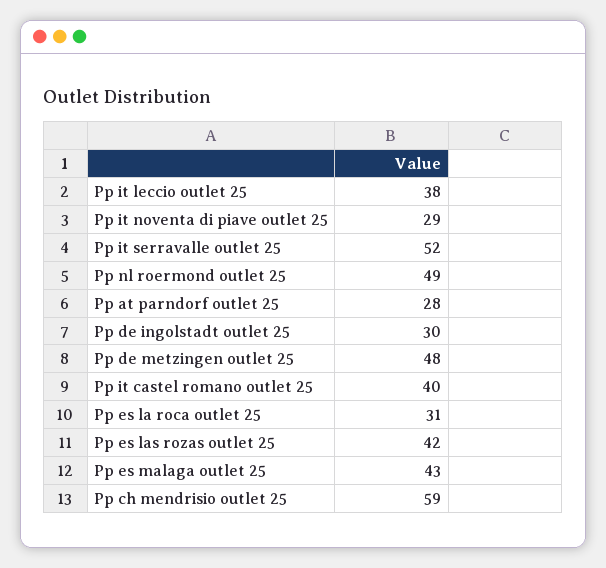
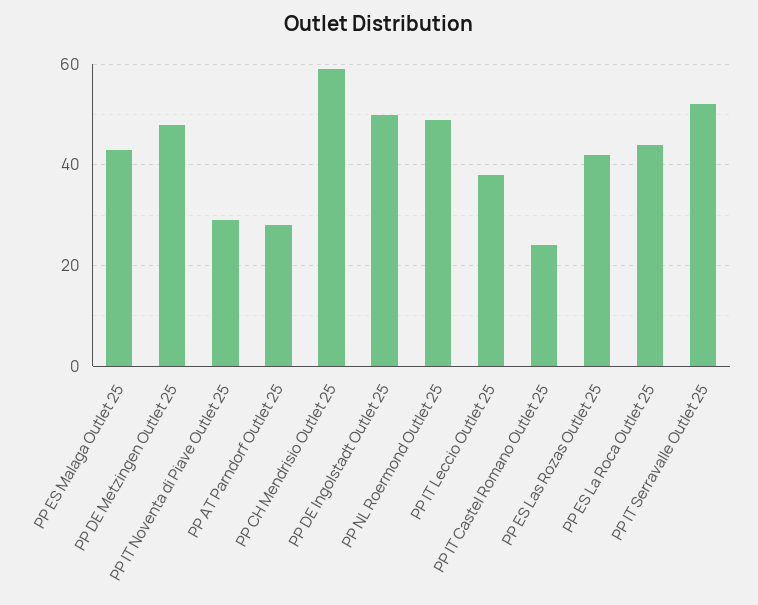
Pp de ingolstadt outlet 25: 30 -> 50
Pp it castel romano outlet 25: 40 -> 25
Pp es la roca outlet 25: 31 -> 45

